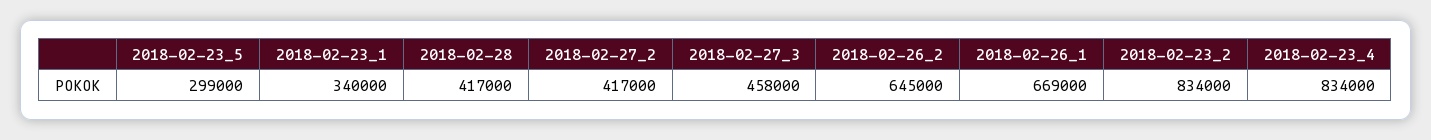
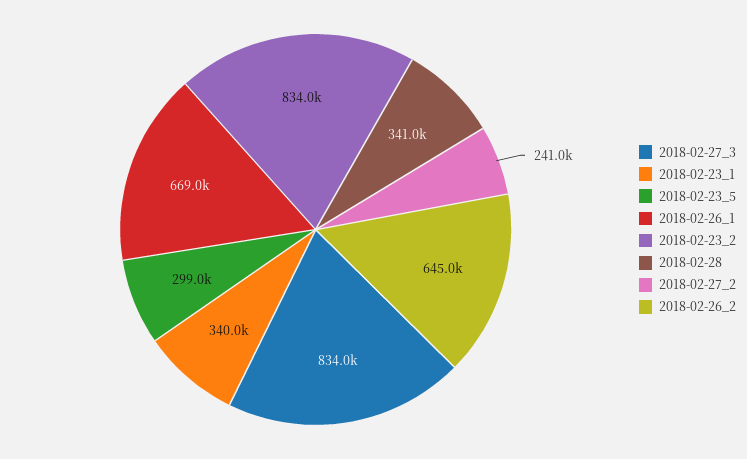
2018-02-28: 417000 -> 341000
2018-02-27_2: 417000 -> 241000
2018-02-27_3: 458000 -> 834000
2018-02-23_4: 834000 -> none

